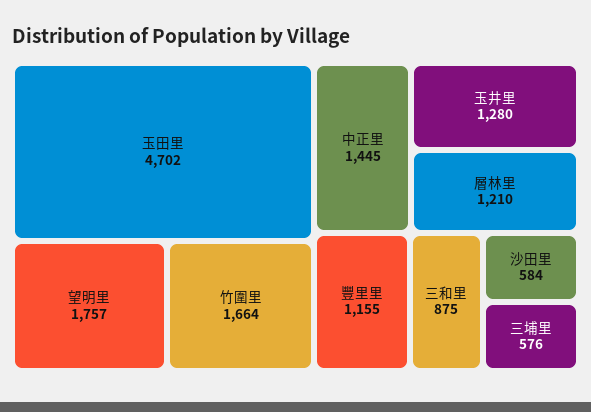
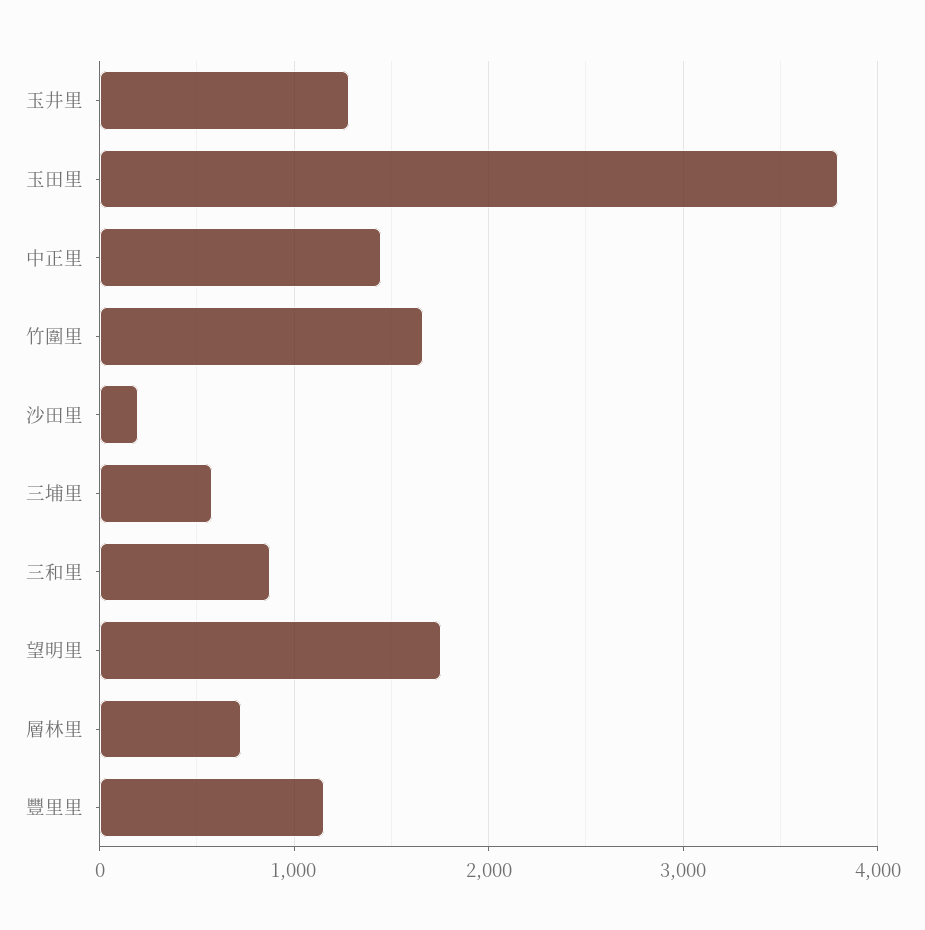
玉田里: 4702 -> 3800
層林里: 1210 -> 700
沙田里: 584 -> 200

